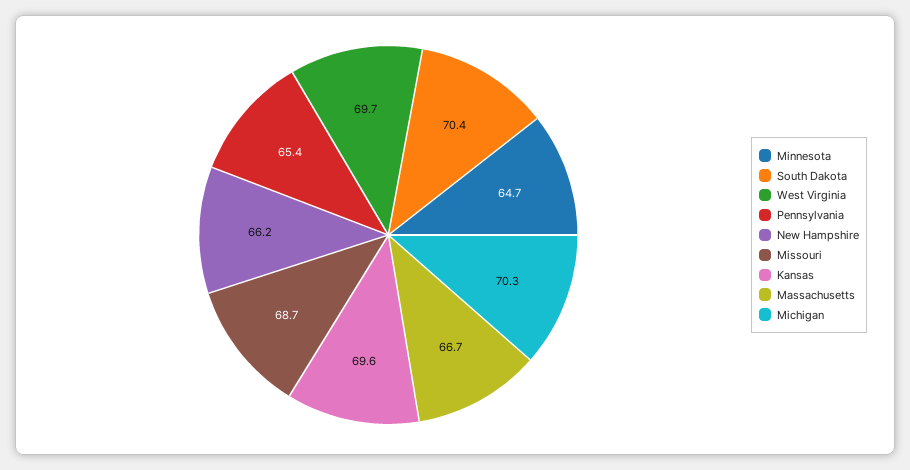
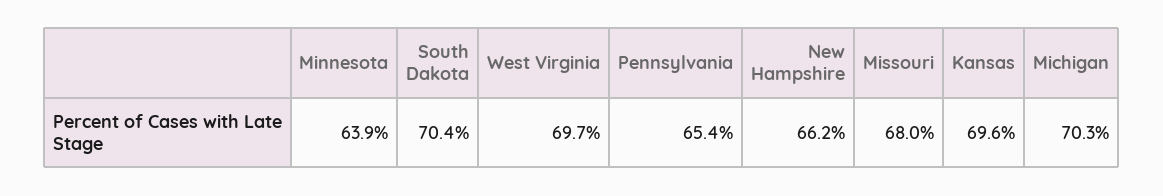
Minnesota: 64.7 -> 63.9
Missouri: 68.7 -> 68
Massachusetts: 66.7 -> none

